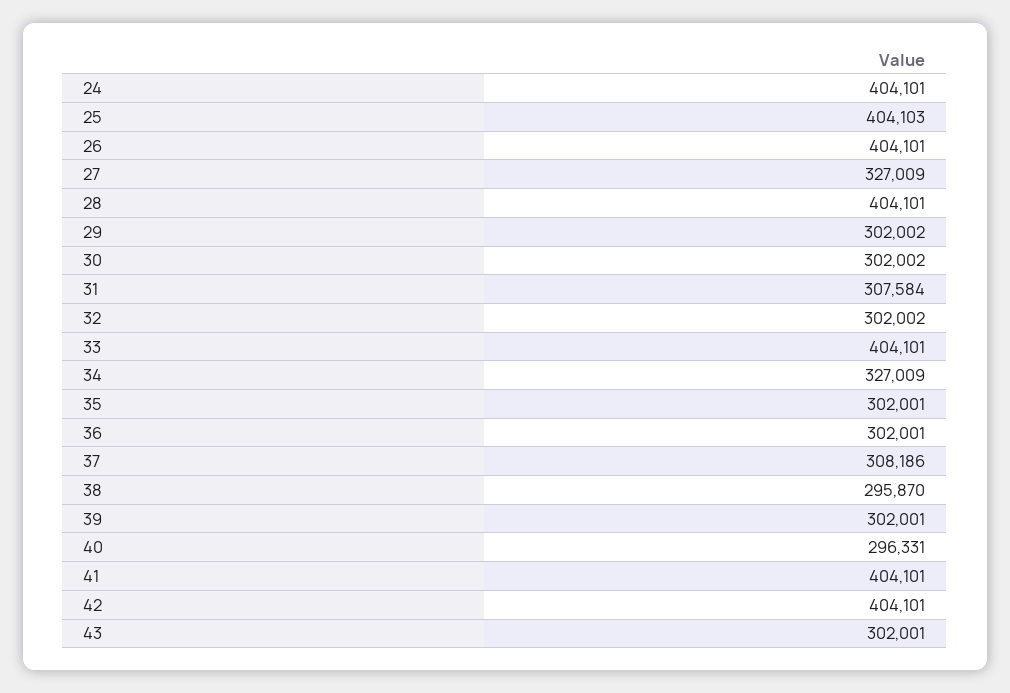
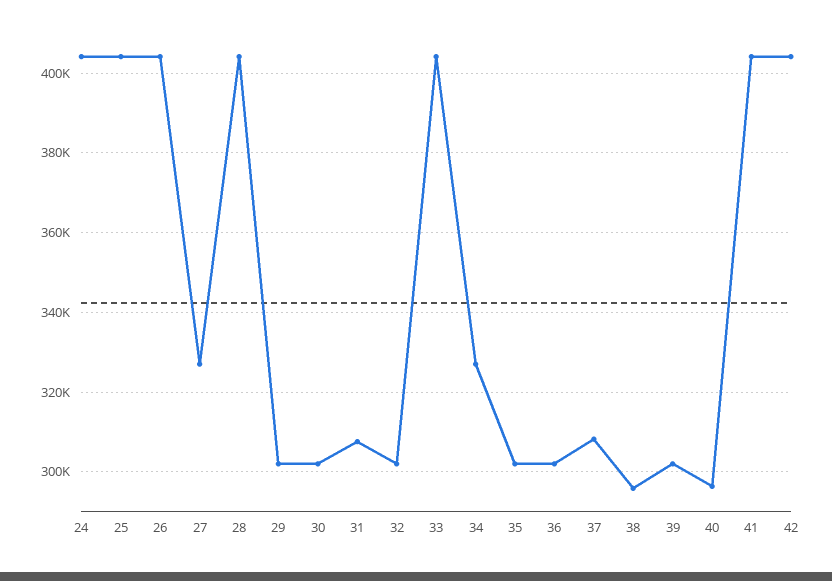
43: 302001 -> none

